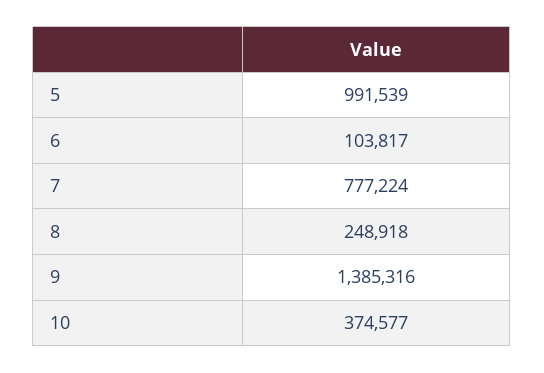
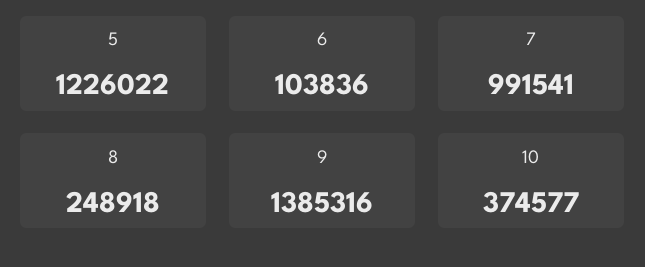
5: 991539 -> 1226022
6: 103817 -> 103836
7: 777224 -> 991541

